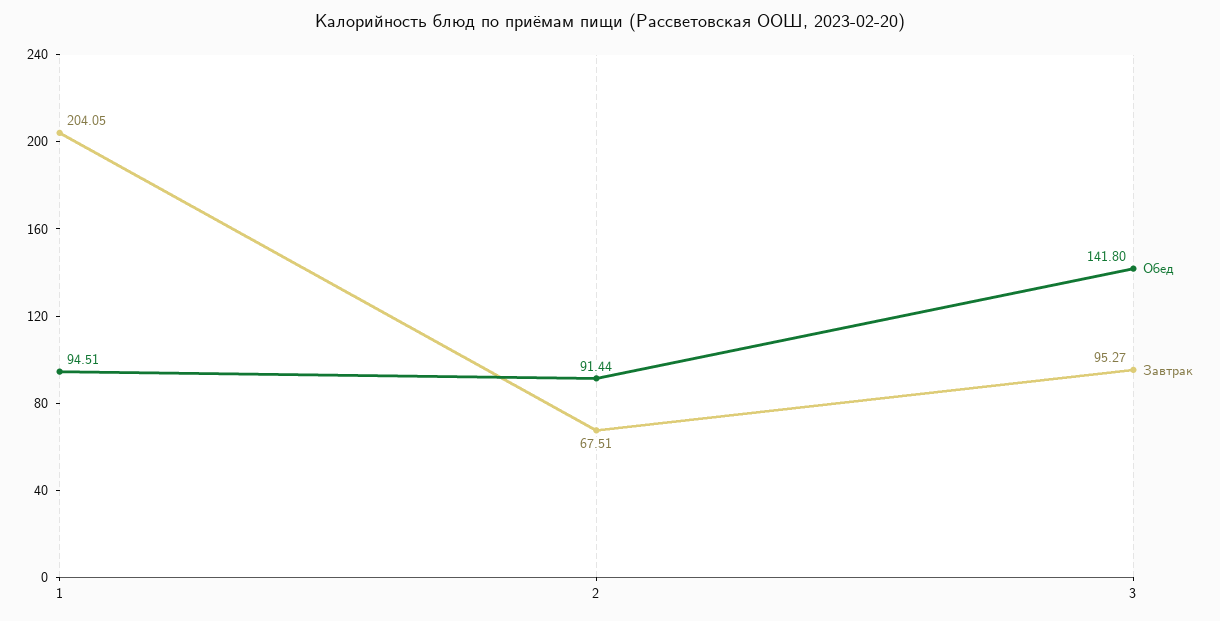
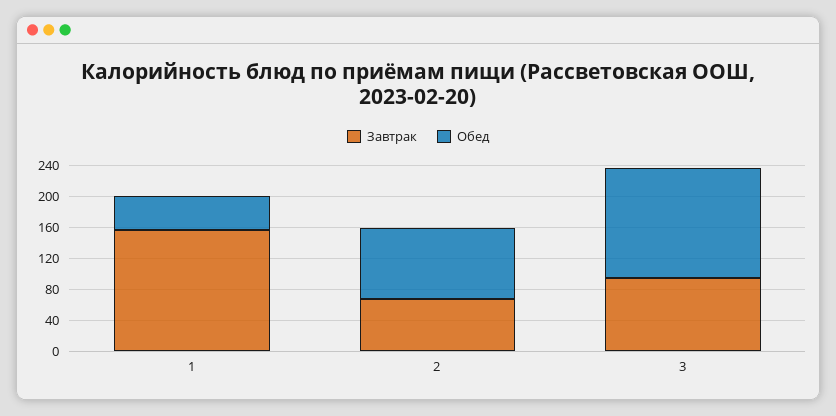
Обед, 1: 94.51 -> 40
Завтрак, 1: 204.05 -> 160

